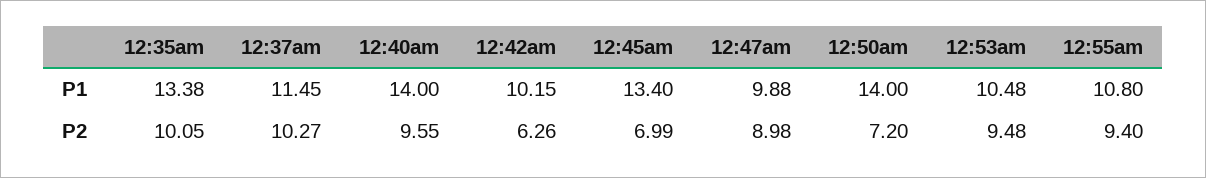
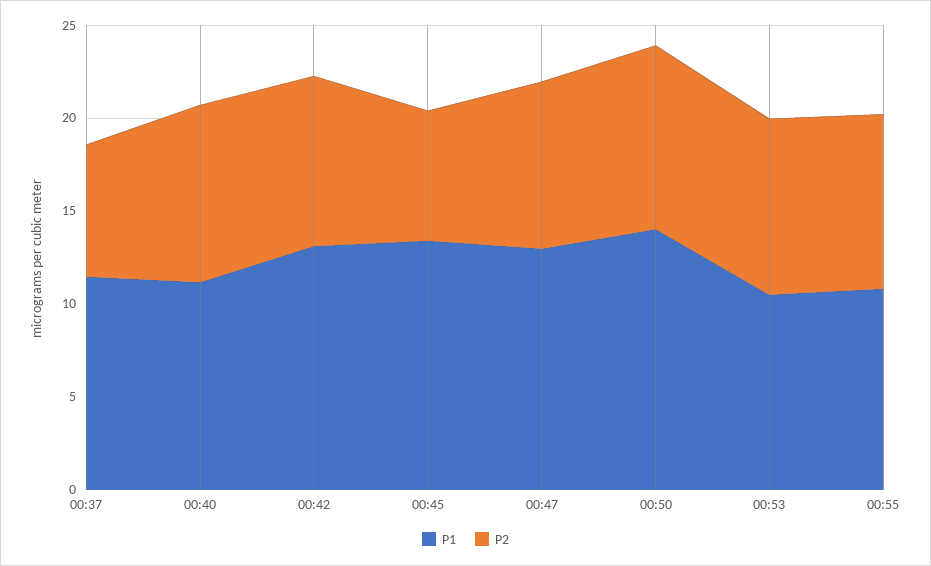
P1, 12:35am: 13.38 -> none
P1, 12:40am: 14 -> 11
P1, 12:42am: 10.15 -> 13
P1, 12:47am: 9.88 -> 13
P2, 12:35am: 10.05 -> none
P2, 12:37am: 10.27 -> 7
P2, 12:42am: 6.26 -> 9
P2, 12:50am: 7.2 -> 10

